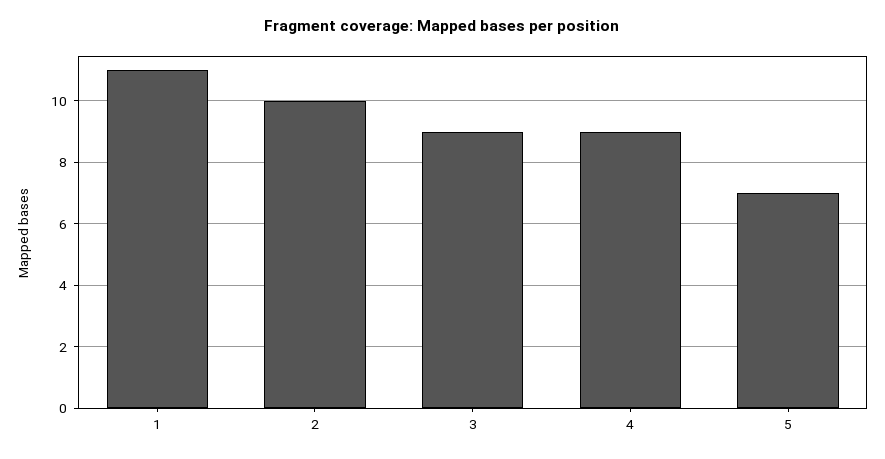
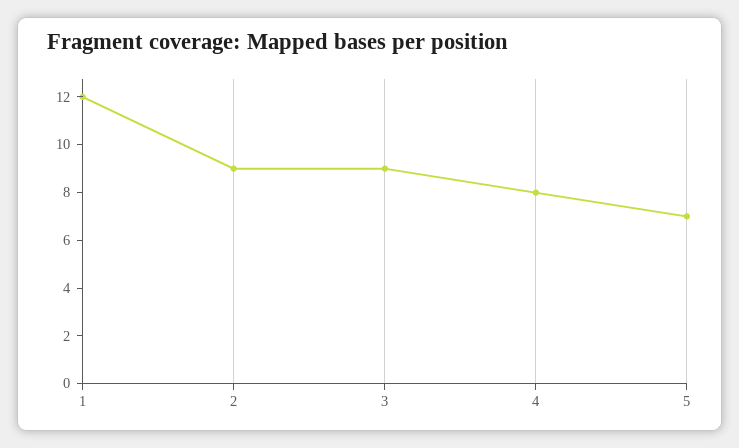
1: 11 -> 12
2: 10 -> 9
4: 9 -> 8

